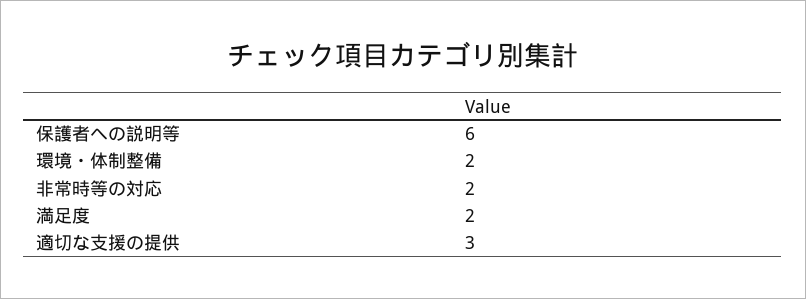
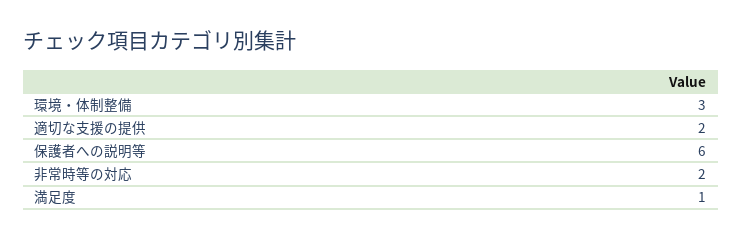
環境・体制整備: 2 -> 3
満足度: 2 -> 1
適切な支援の提供: 3 -> 2

